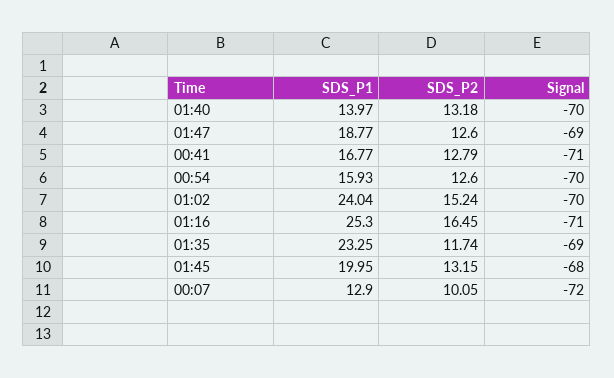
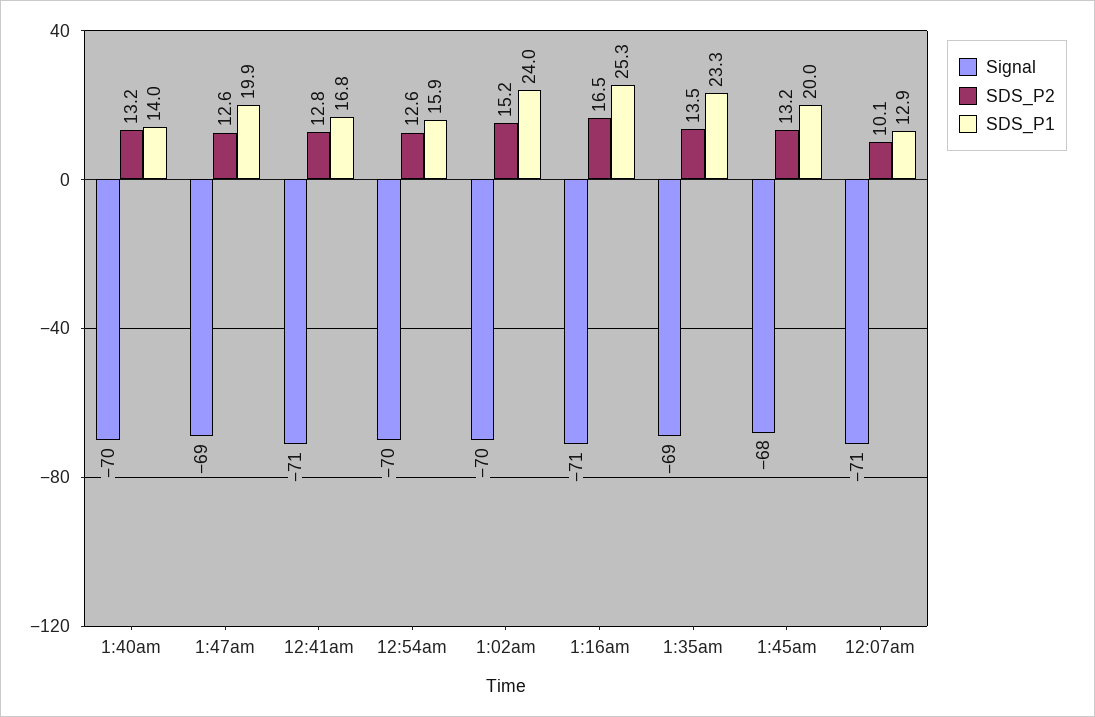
SDS_P1, 01:47: 18.77 -> 19.9
SDS_P2, 01:35: 11.74 -> 13.5
Signal, 00:07: -72 -> -71

